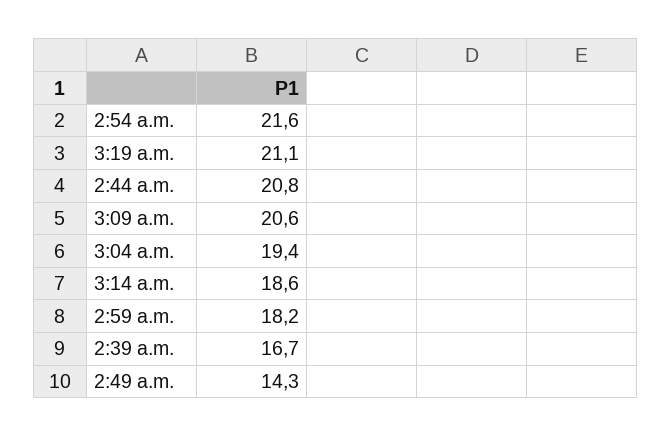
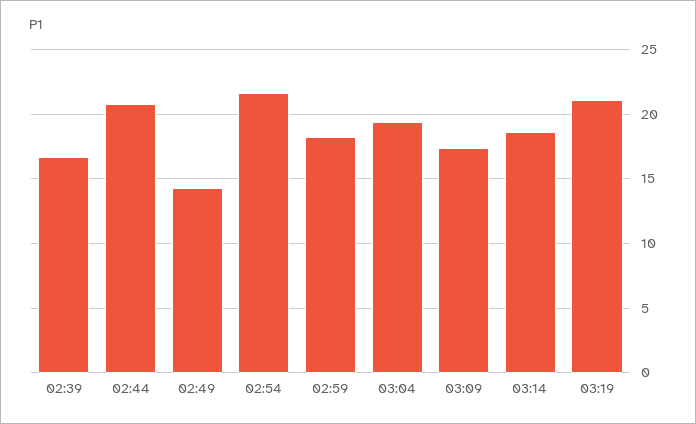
3:09 a.m.: 20.6 -> 17.5

